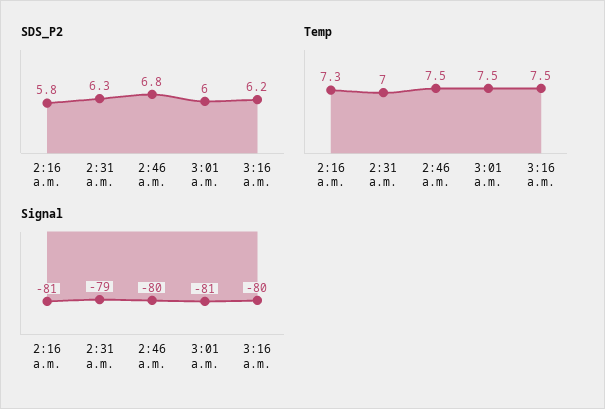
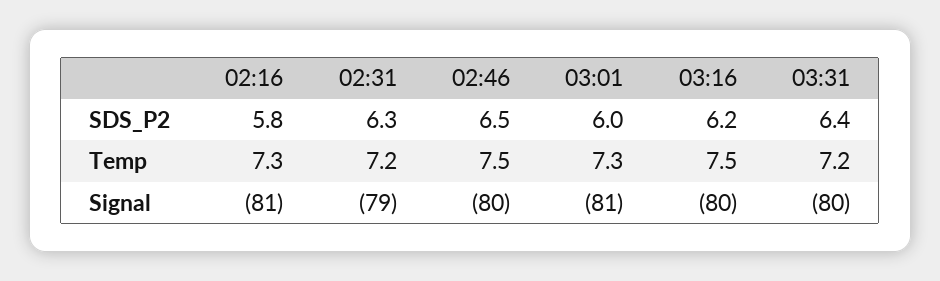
SDS_P2, 2:46 a.m.: 6.8 -> 6.5
Temp, 2:31 a.m.: 7 -> 7.2
Temp, 3:01 a.m.: 7.5 -> 7.3
SDS_P2, 03:31: none -> 6.4
Temp, 03:31: none -> 7.2
Signal, 03:31: none -> -80

